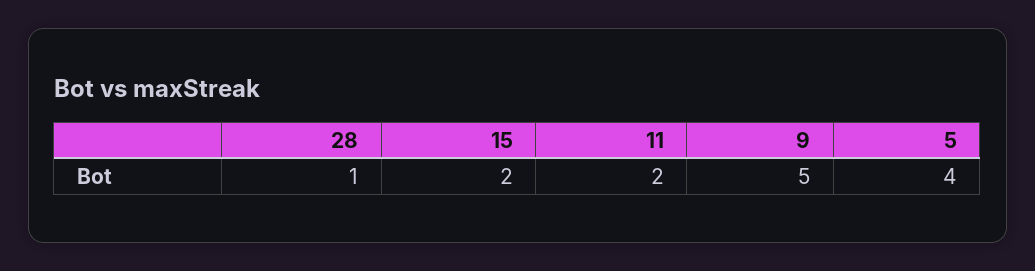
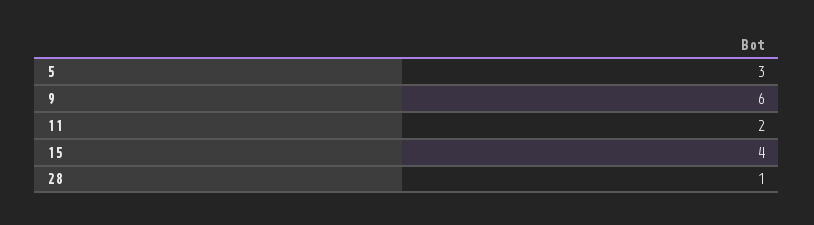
15: 2 -> 4
9: 5 -> 6
5: 4 -> 3

